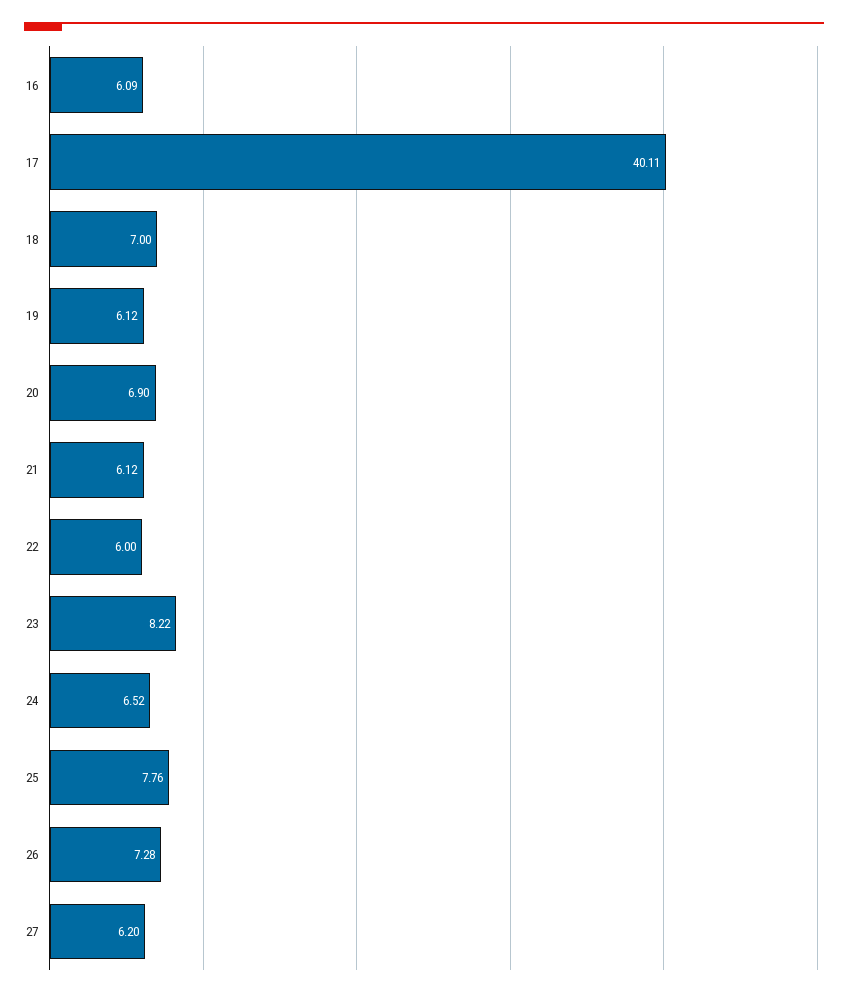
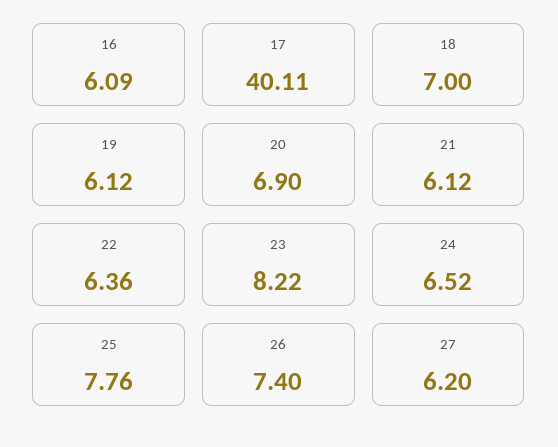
22: 6 -> 6.36
26: 7.28 -> 7.4

